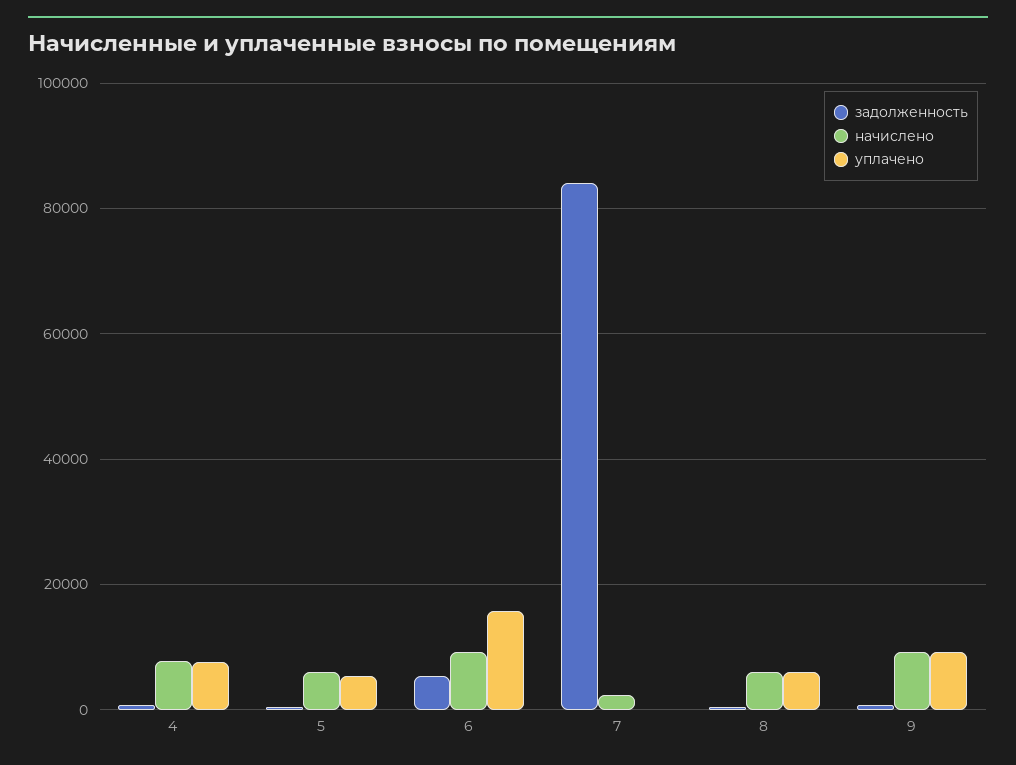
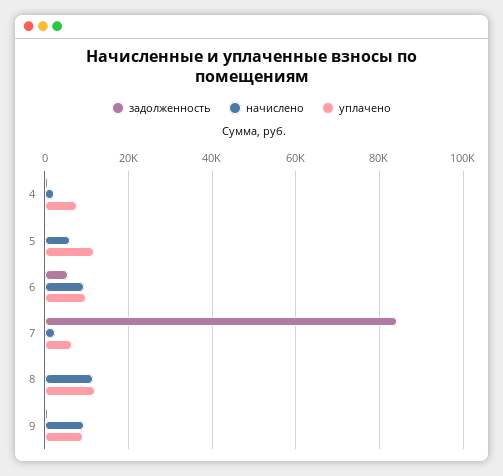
начислено, 4: 8000 -> 2000
уплачено, 5: 6000 -> 12000
уплачено, 6: 16000 -> 10000
уплачено, 7: 0 -> 6000
начислено, 8: 6000 -> 12000
уплачено, 8: 6000 -> 12000

